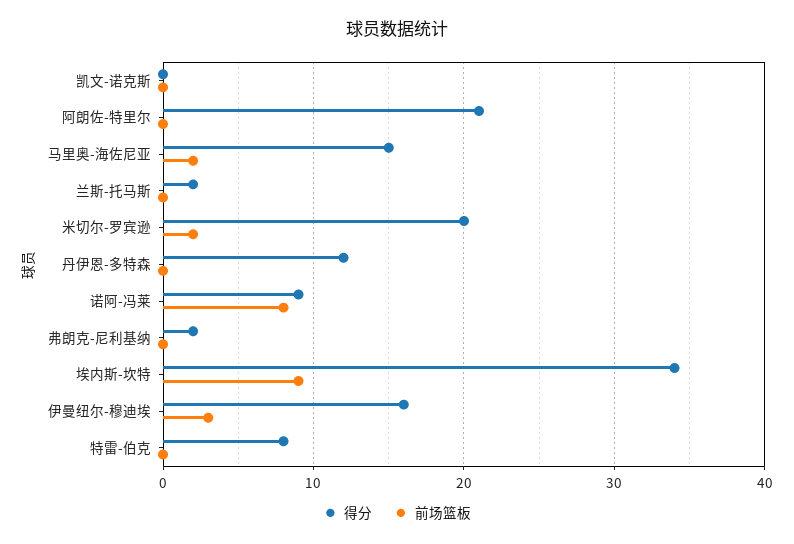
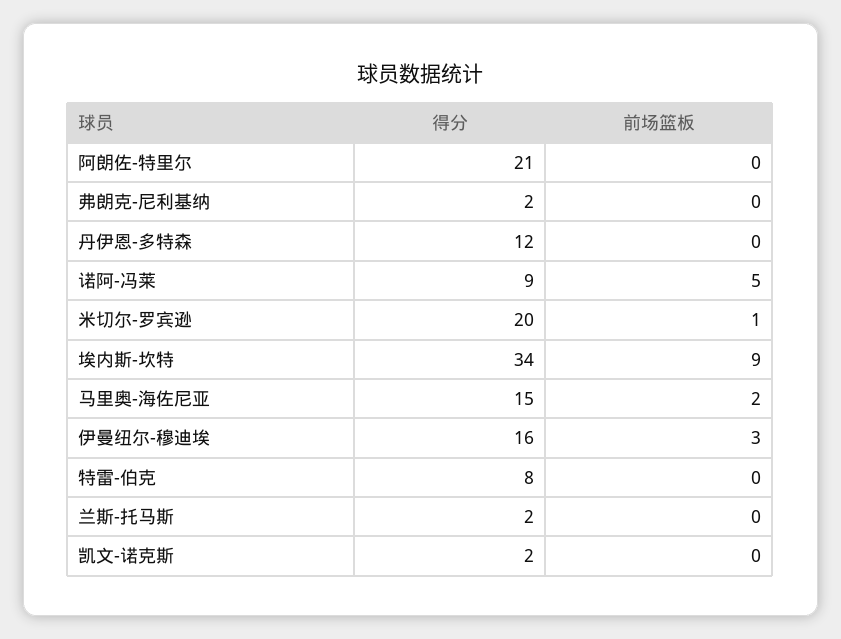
得分, 凯文-诺克斯: 0 -> 2
前场篮板, 米切尔-罗宾逊: 2 -> 1
前场篮板, 诺阿-冯莱: 8 -> 5

